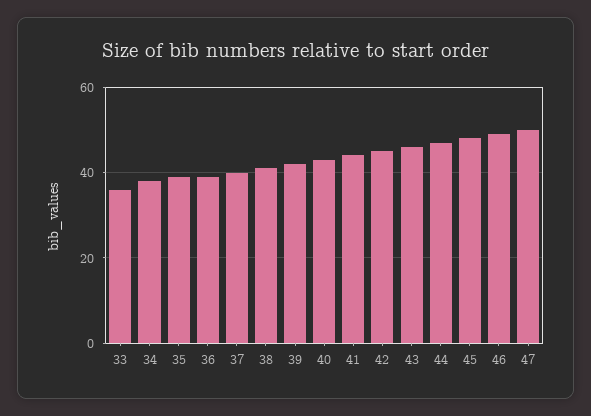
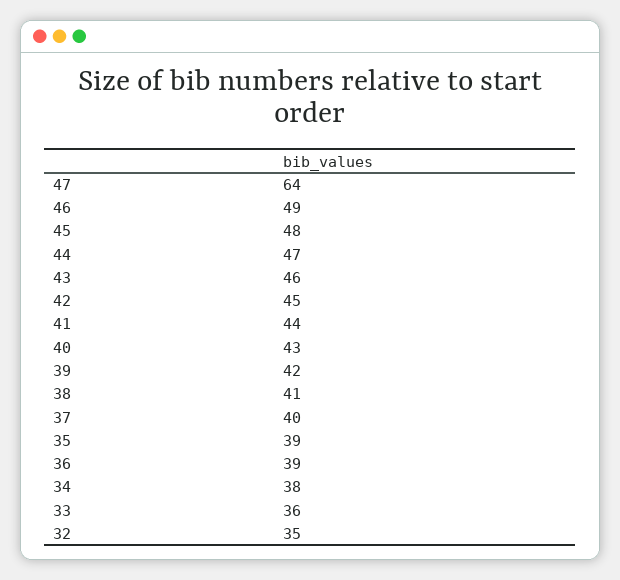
47: 50 -> 64
32: none -> 35

